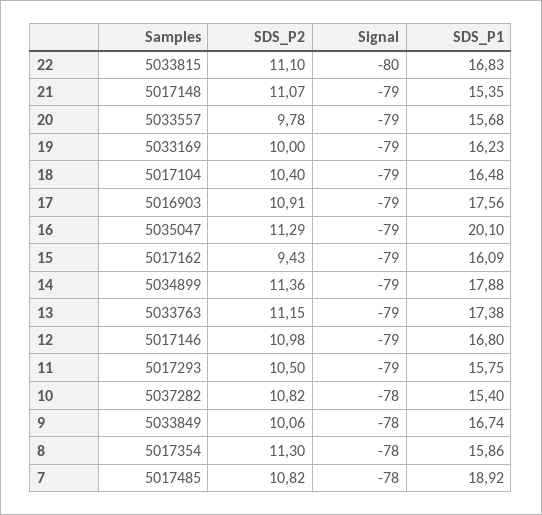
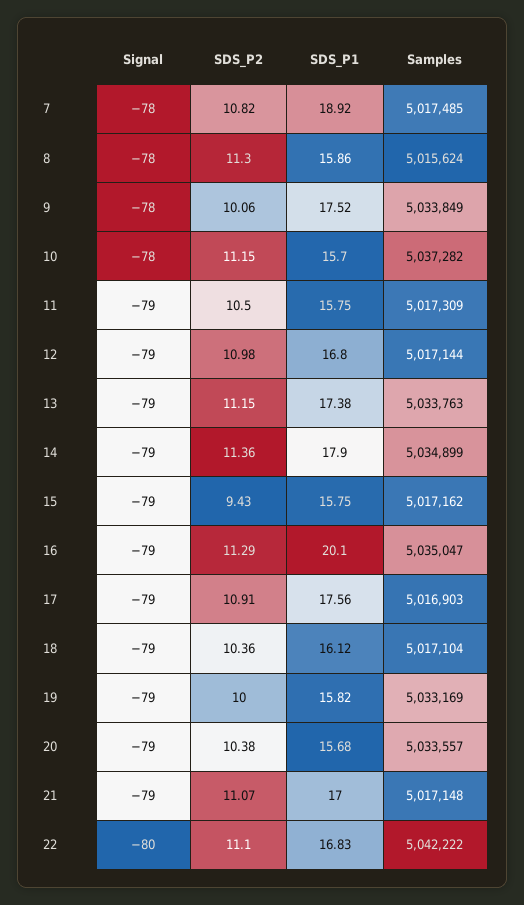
Samples, 22: 5033815 -> 5042222
SDS_P1, 21: 15.35 -> 17
SDS_P2, 20: 9.78 -> 10.38
SDS_P1, 19: 16.23 -> 15.82
SDS_P2, 18: 10.4 -> 10.36
SDS_P1, 18: 16.48 -> 16.12
SDS_P1, 15: 16.09 -> 15.75
SDS_P1, 14: 17.88 -> 17.9
Samples, 12: 5017146 -> 5017144
Samples, 11: 5017293 -> 5017309
SDS_P2, 10: 10.82 -> 11.15
SDS_P1, 10: 15.4 -> 15.7
SDS_P1, 9: 16.74 -> 17.52
Samples, 8: 5017354 -> 5015624

